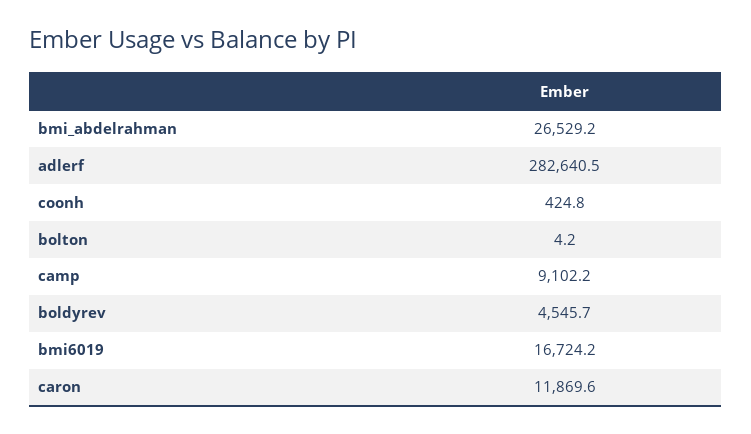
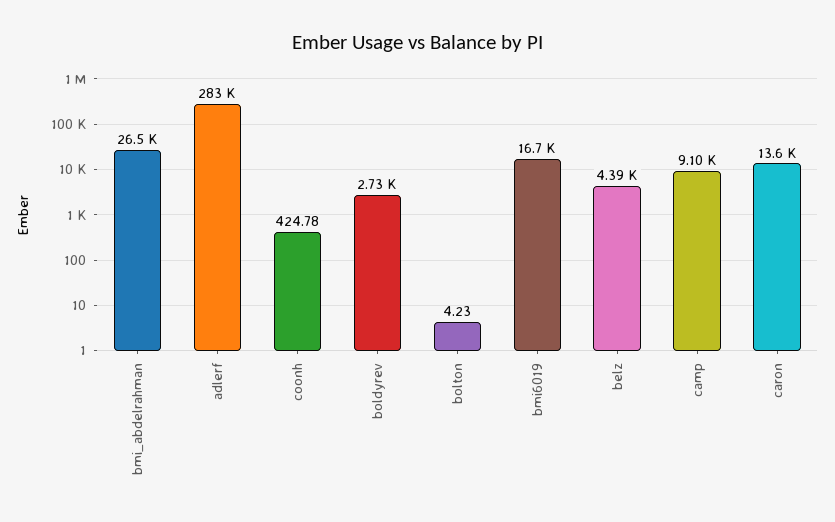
boldyrev: 4545.7 -> 2730
caron: 11869.6 -> 13600
belz: none -> 4390

